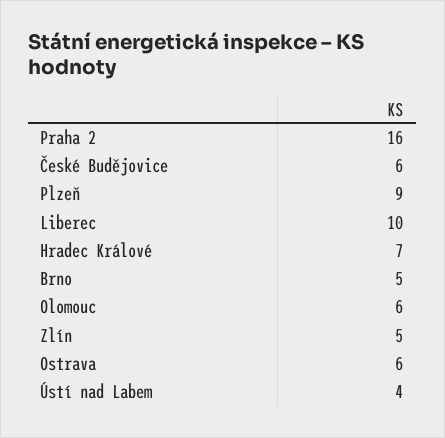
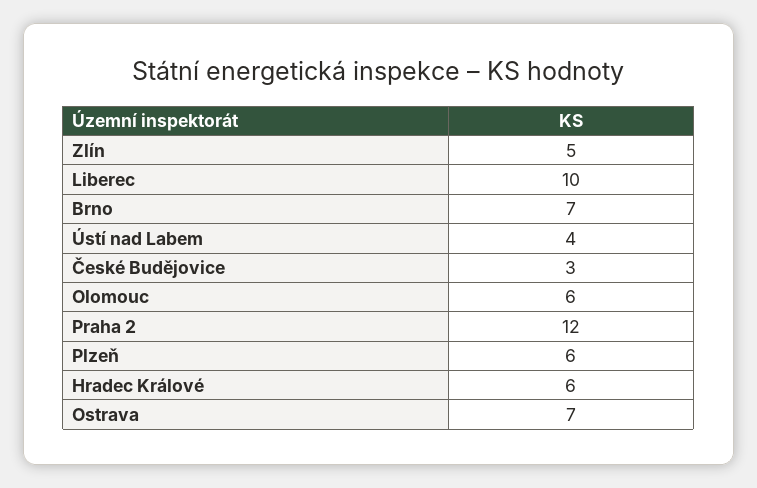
Praha 2: 16 -> 12
České Budějovice: 6 -> 3
Plzeň: 9 -> 6
Hradec Králové: 7 -> 6
Brno: 5 -> 7
Ostrava: 6 -> 7

